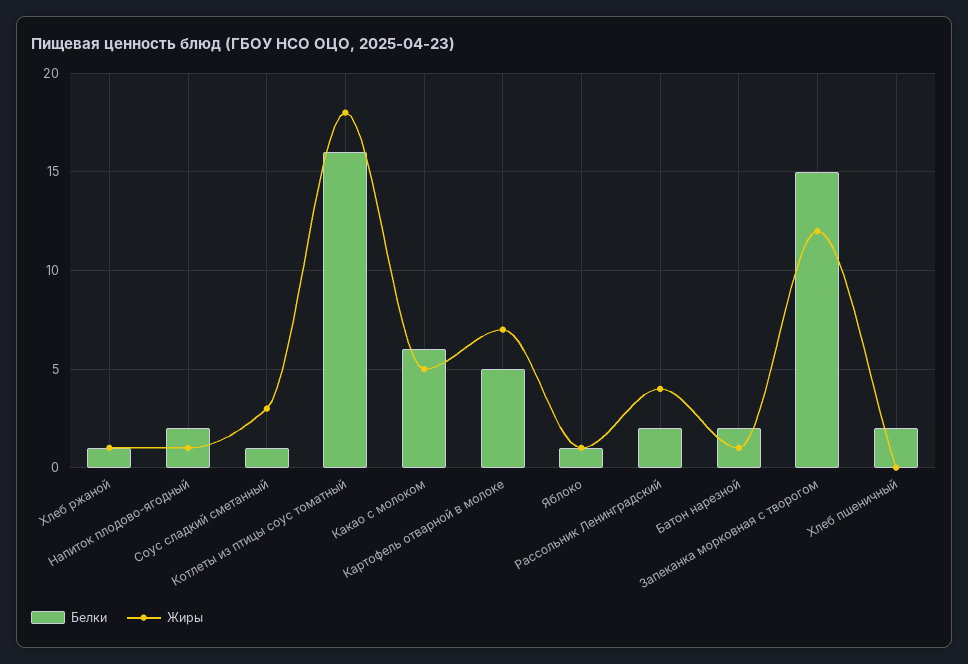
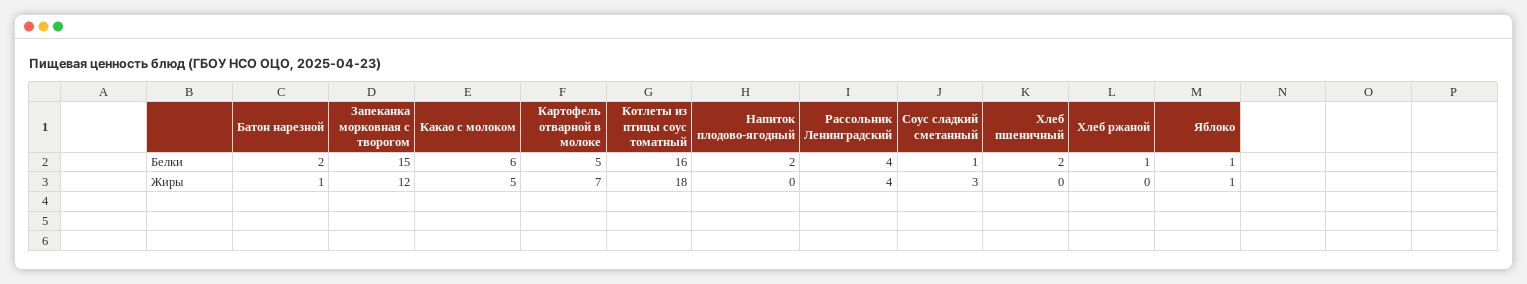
Жиры, Хлеб ржаной: 1 -> 0
Жиры, Напиток плодово-ягодный: 1 -> 0
Белки, Рассольник Ленинградский: 2 -> 4

